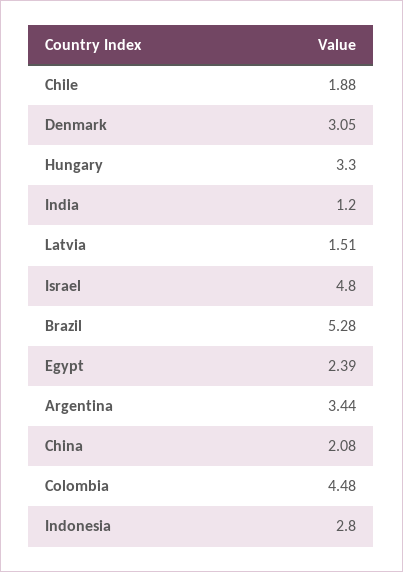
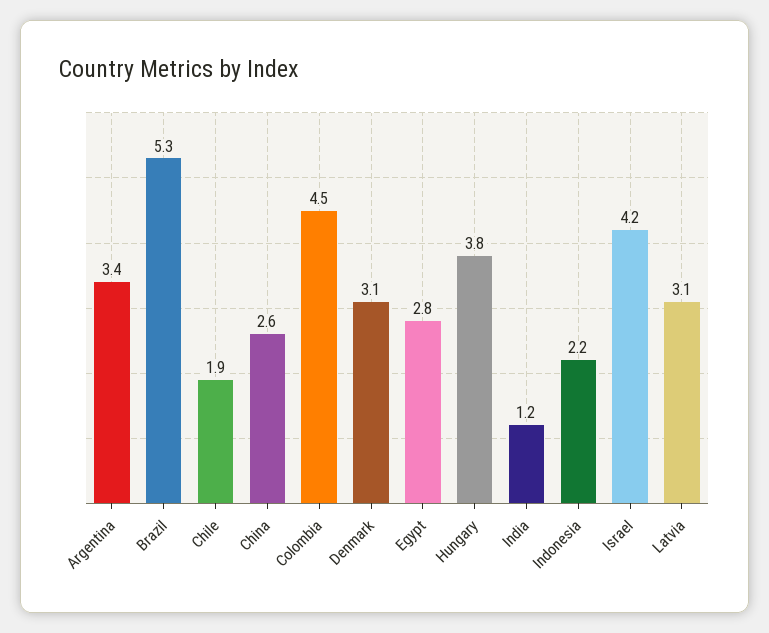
Hungary: 3.3 -> 3.8
Latvia: 1.51 -> 3.1
Israel: 4.8 -> 4.2
Egypt: 2.39 -> 2.8
China: 2.08 -> 2.6
Indonesia: 2.8 -> 2.2

